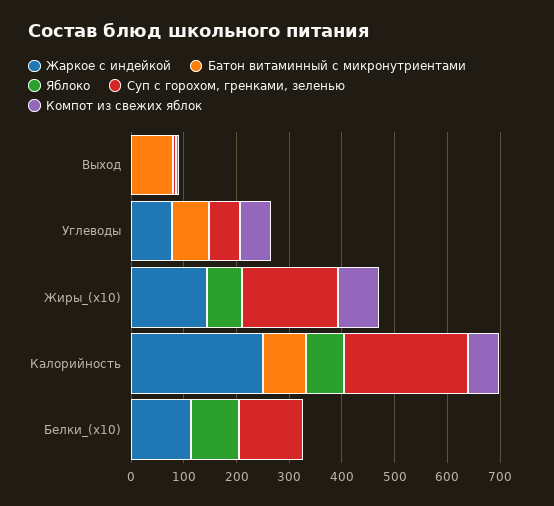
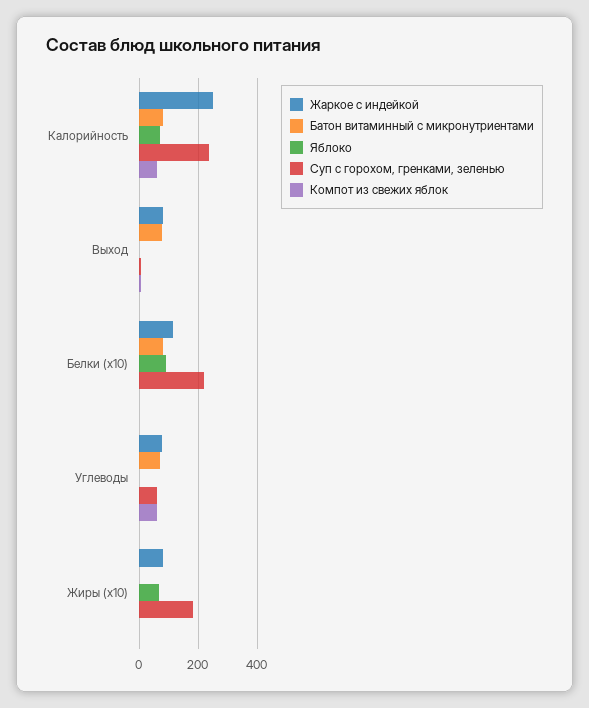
Жаркое с индейкой, Выход: 0 -> 75
Жаркое с индейкой, Жиры_(x10): 140 -> 75
Компот из свежих яблок, Жиры_(x10): 80 -> 0
Батон витаминный с микронутриентами, Белки_(x10): 0 -> 75
Суп с горохом, гренками, зеленью, Белки_(x10): 120 -> 225

